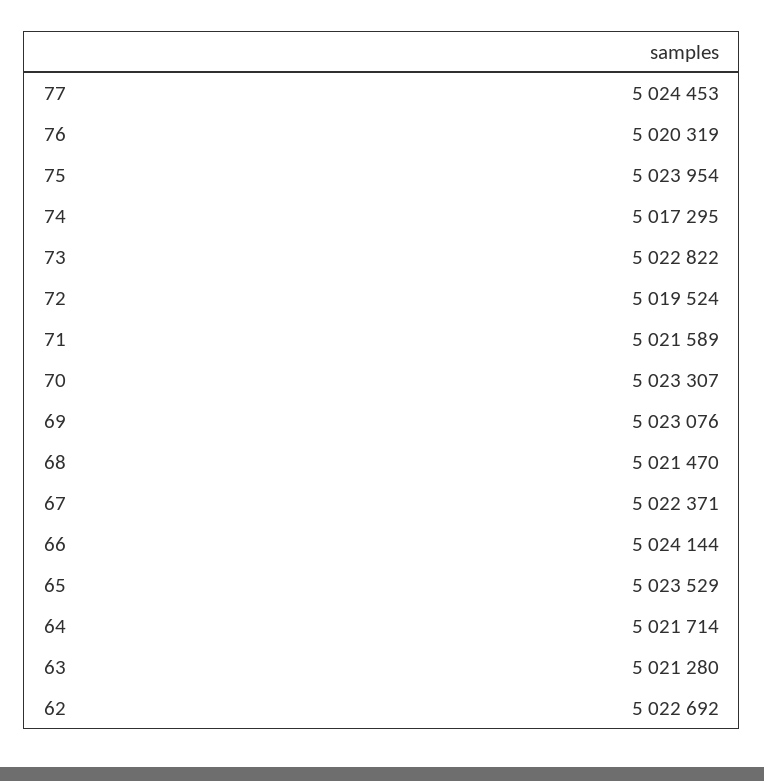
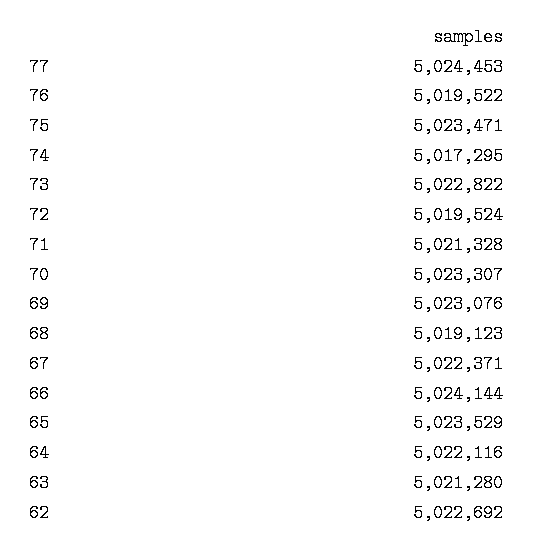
76: 5020319 -> 5019522
75: 5023954 -> 5023471
71: 5021589 -> 5021328
68: 5021470 -> 5019123
64: 5021714 -> 5022116

